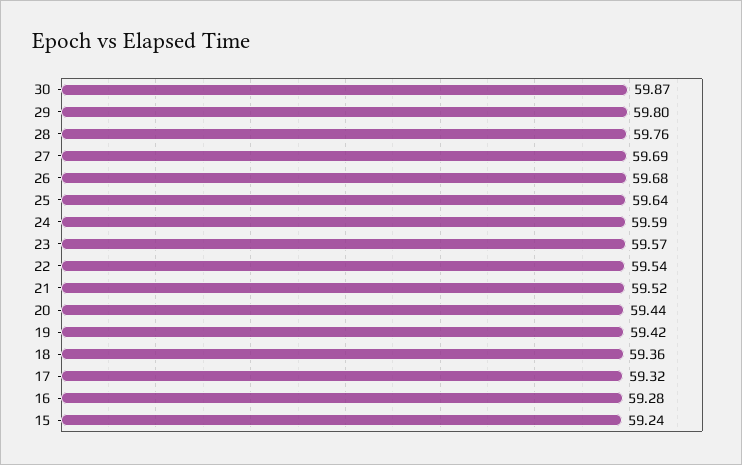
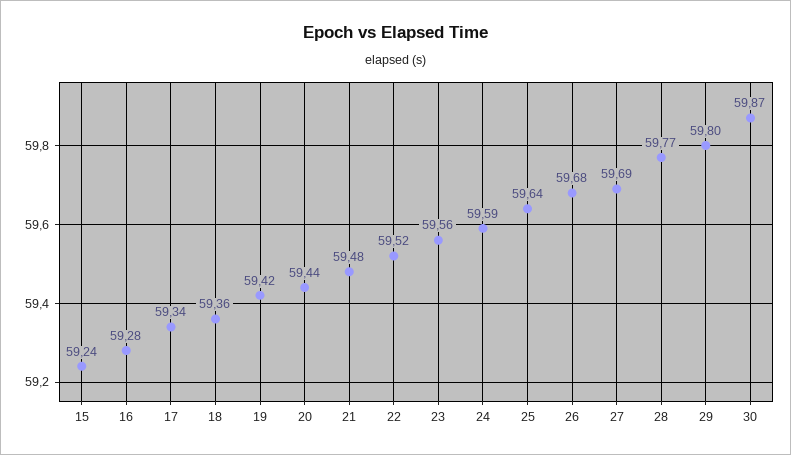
28: 59.76 -> 59.77
23: 59.57 -> 59.56
22: 59.54 -> 59.52
21: 59.52 -> 59.48
17: 59.32 -> 59.34

